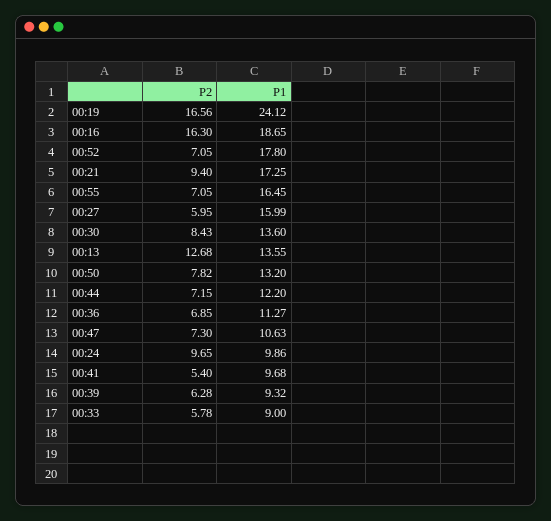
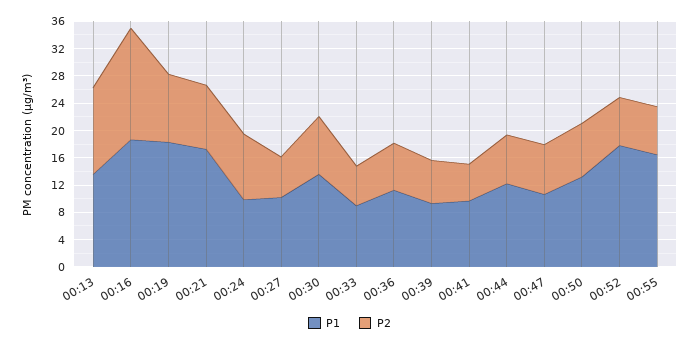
P2, 00:19: 16.56 -> 10
P1, 00:19: 24.12 -> 18
P1, 00:27: 15.99 -> 10

